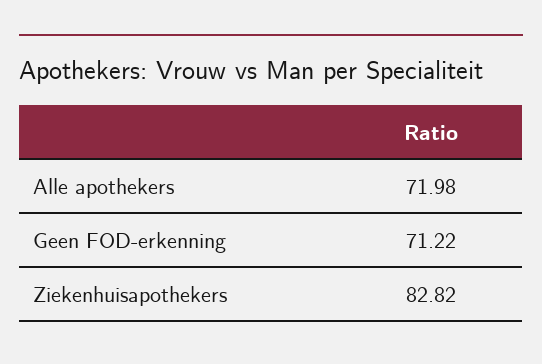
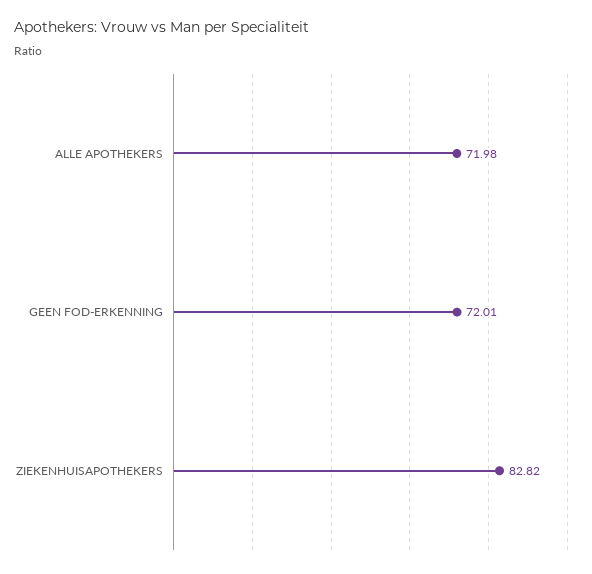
Geen FOD-erkenning: 71.22 -> 72.01

